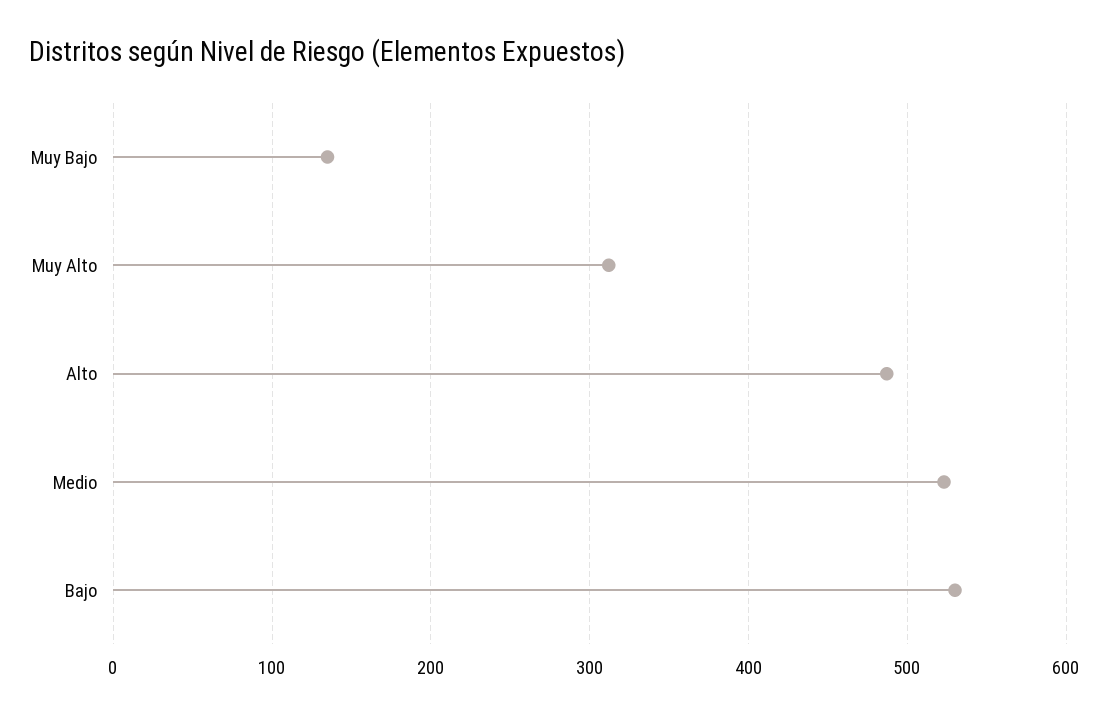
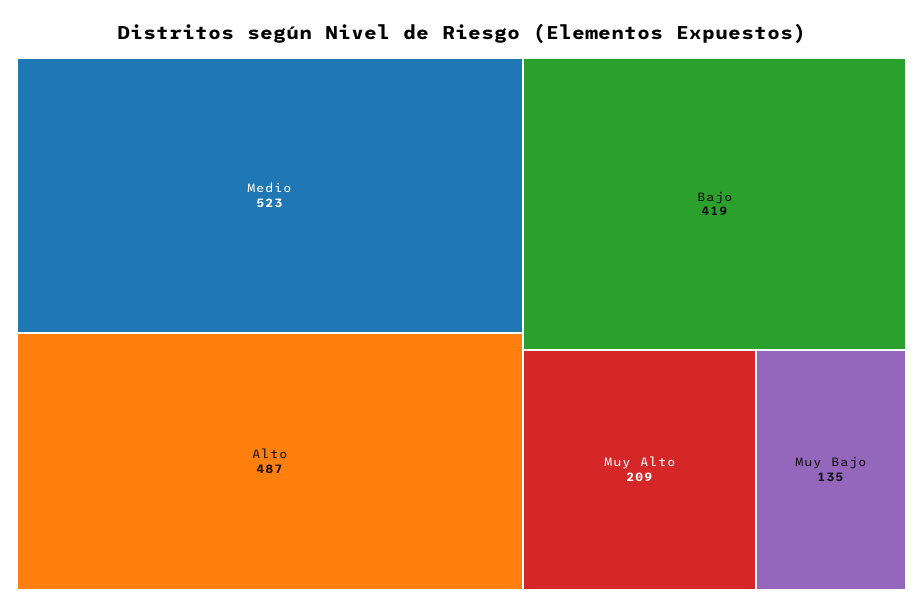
Muy Alto: 310 -> 209
Bajo: 530 -> 419

